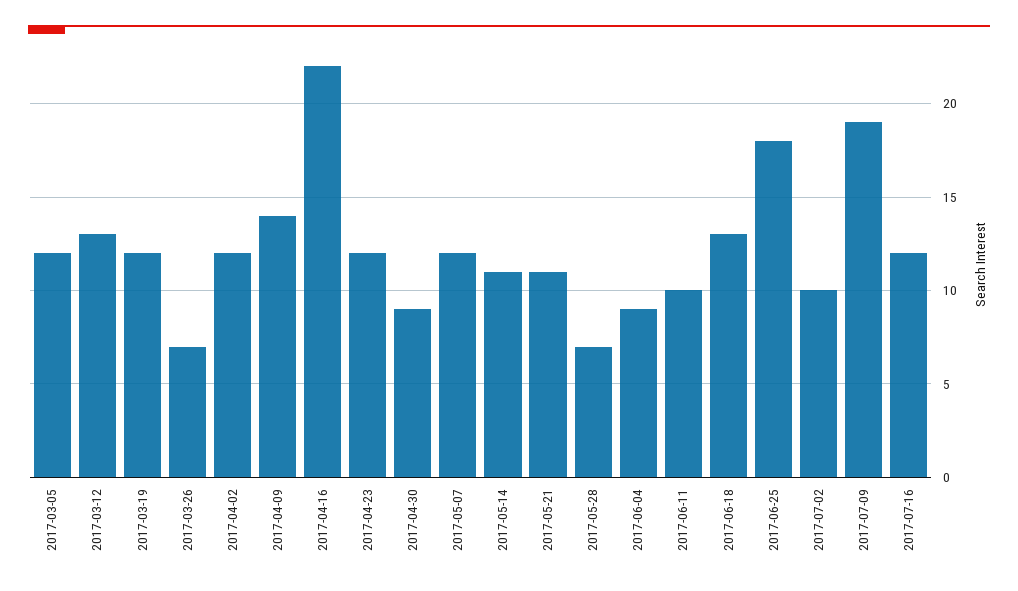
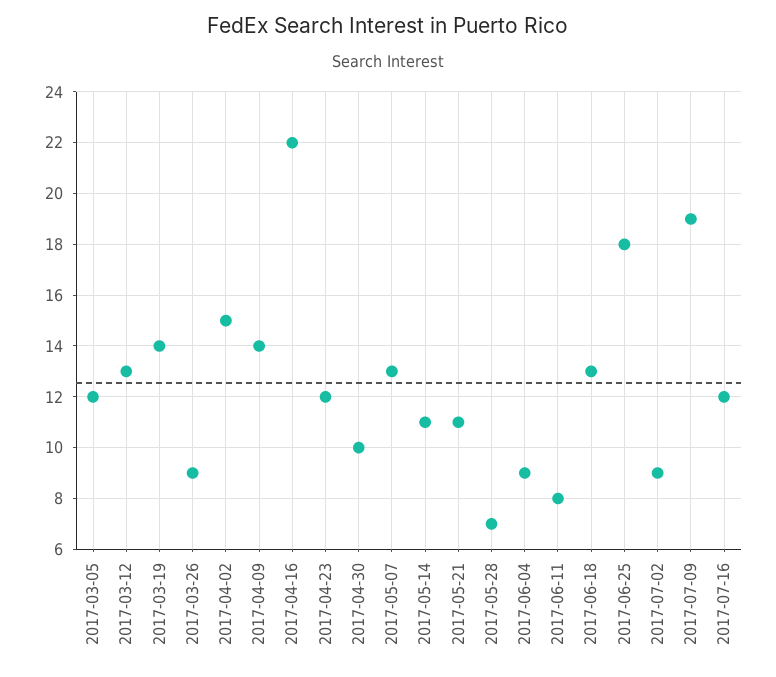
2017-03-19: 12 -> 14
2017-03-26: 7 -> 9
2017-04-02: 12 -> 15
2017-04-30: 9 -> 10
2017-05-07: 12 -> 13
2017-06-11: 10 -> 8
2017-07-02: 10 -> 9

